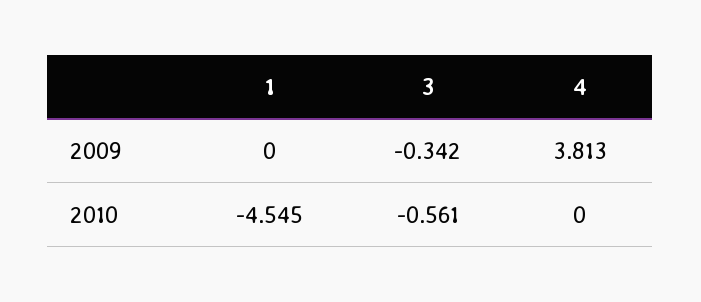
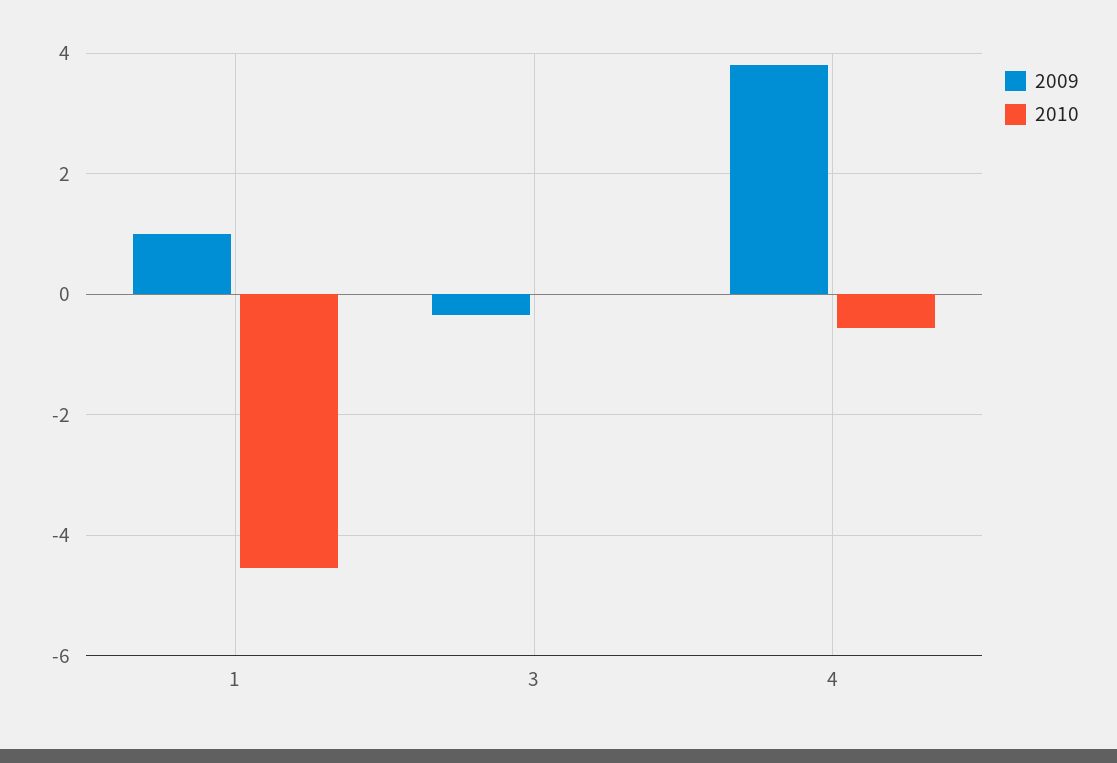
2009, 1: 0 -> 1
2010, 3: -0.561 -> 0
2010, 4: 0 -> -0.6

